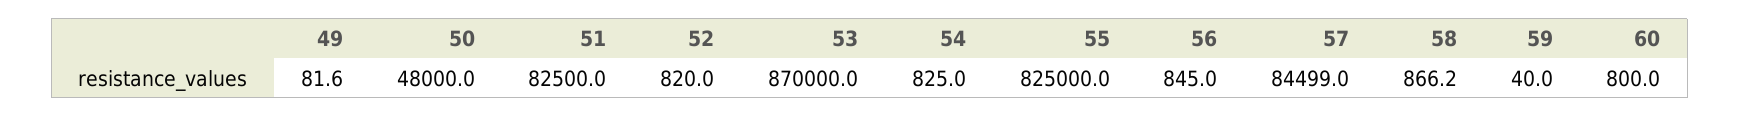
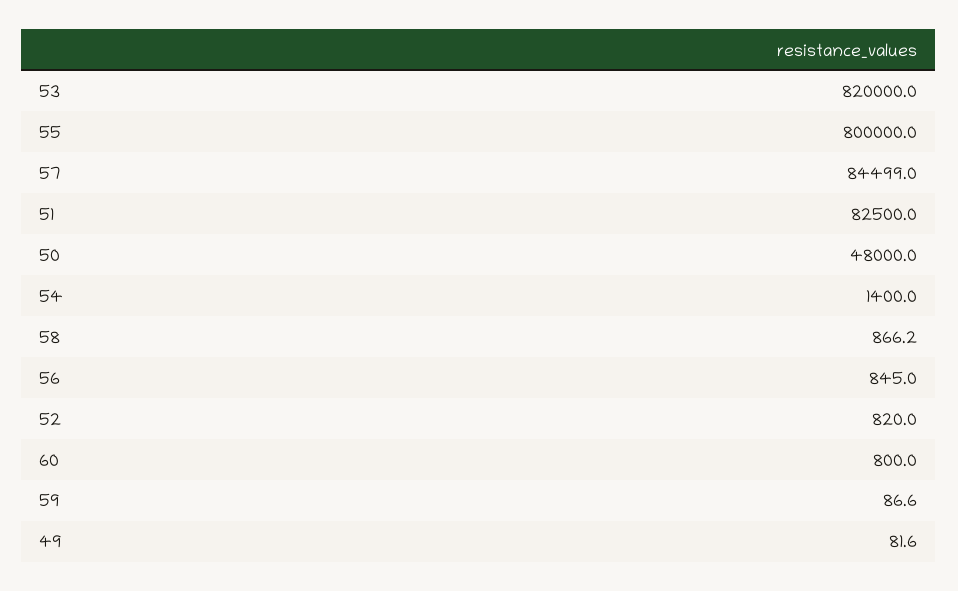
53: 870000 -> 820000
54: 825 -> 1400
55: 825000 -> 800000
59: 40 -> 86.6

